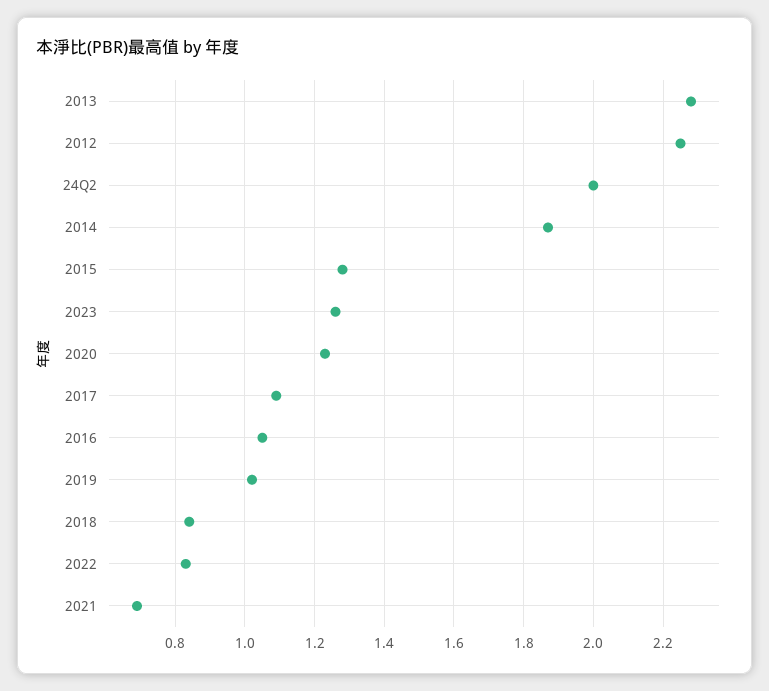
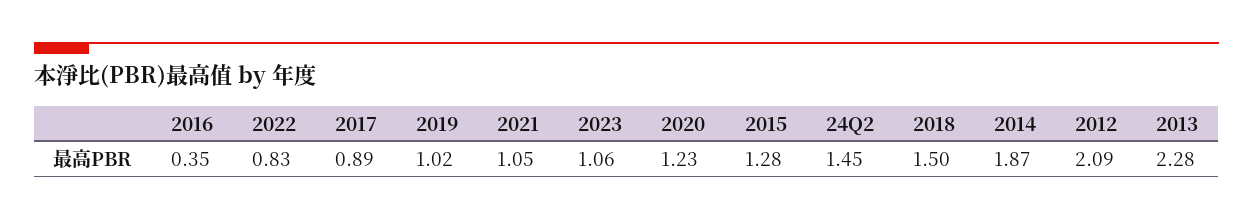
2012: 2.25 -> 2.09
24Q2: 2 -> 1.45
2023: 1.25 -> 1.06
2017: 1.1 -> 0.89
2016: 1.05 -> 0.35
2018: 0.85 -> 1.5
2021: 0.7 -> 1.05

